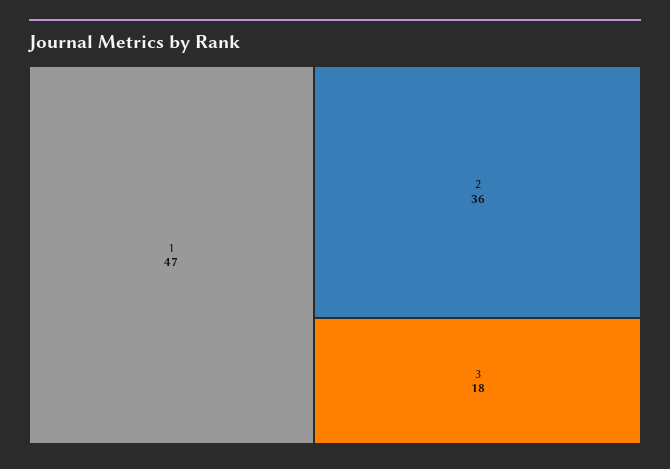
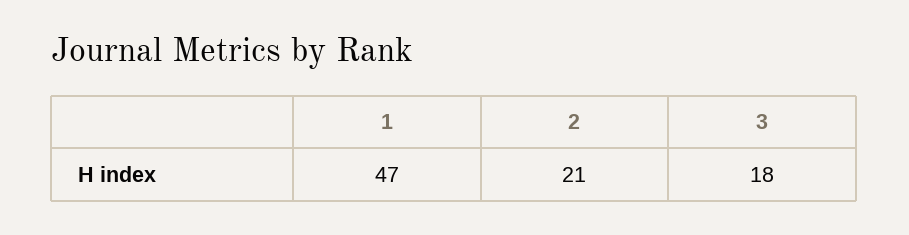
2: 36 -> 21

